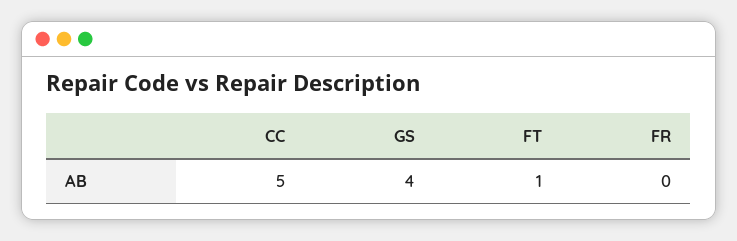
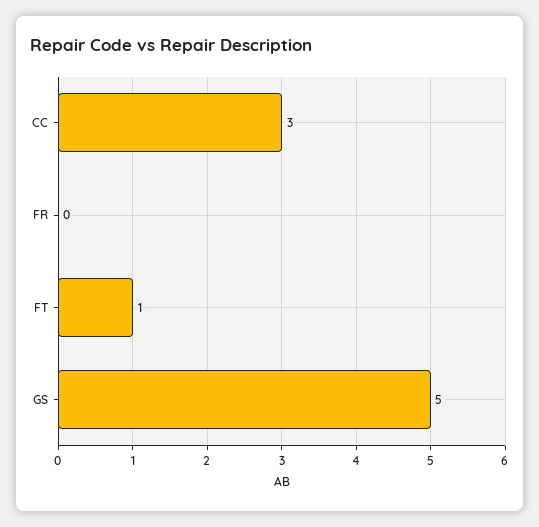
CC: 5 -> 3
GS: 4 -> 5

